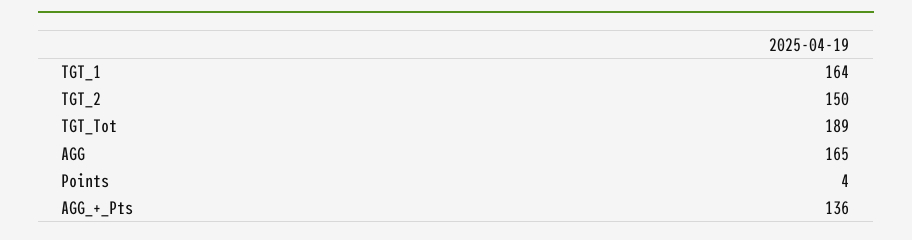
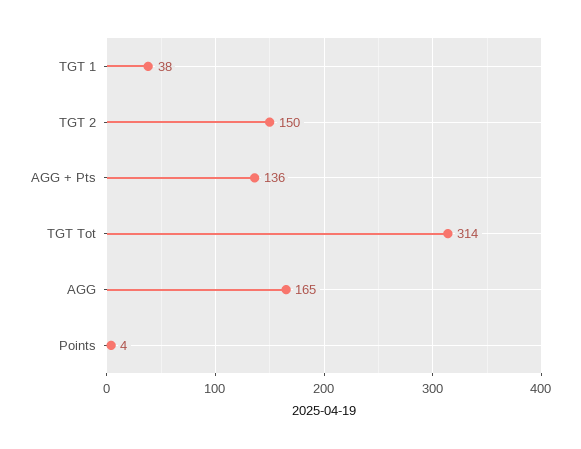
TGT_1: 164 -> 38
TGT_Tot: 189 -> 314

